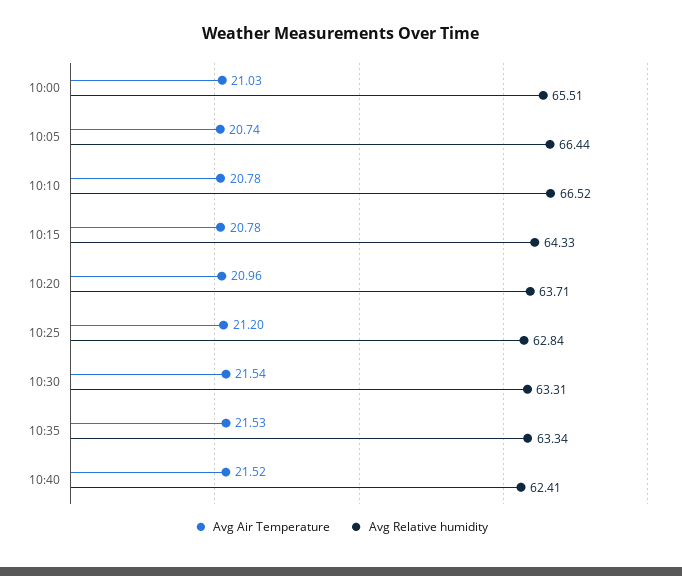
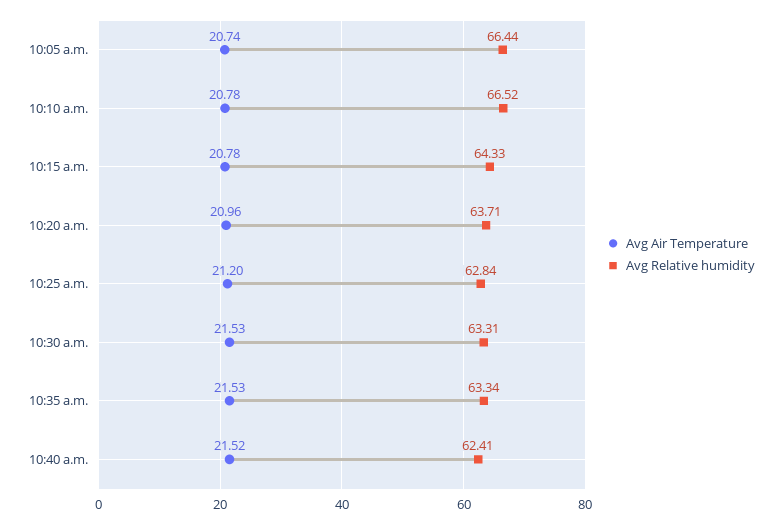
Avg Air Temperature, 10:00: 21.03 -> none
Avg Relative humidity, 10:00: 65.51 -> none
Avg Air Temperature, 10:30: 21.54 -> 21.53

